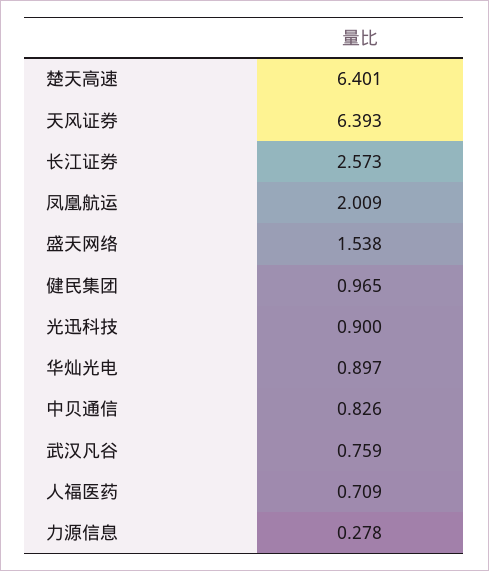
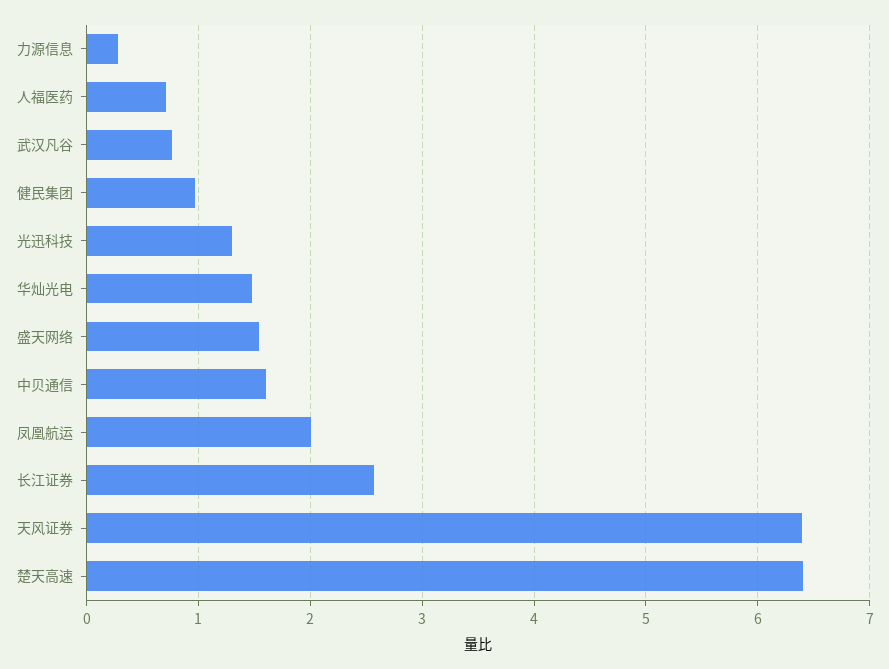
光迅科技: 0.9 -> 1.3
华灿光电: 0.897 -> 1.5
中贝通信: 0.826 -> 1.6

